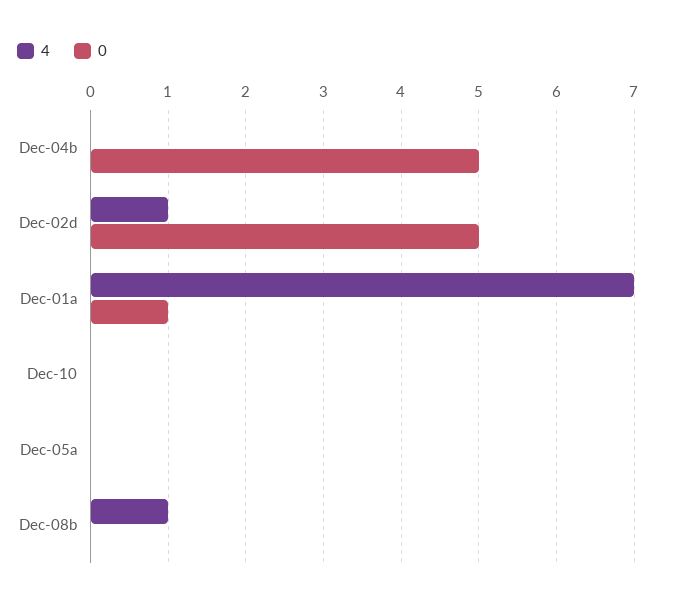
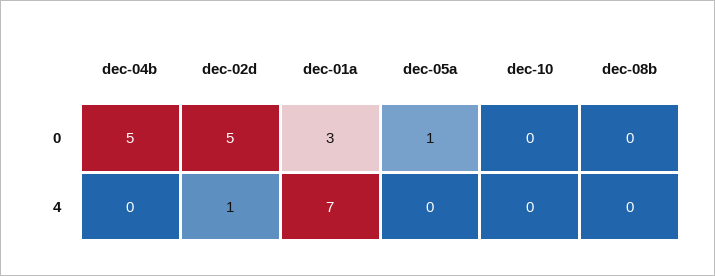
0, Dec-01a: 1 -> 3
0, Dec-05a: 0 -> 1
4, Dec-08b: 1 -> 0

